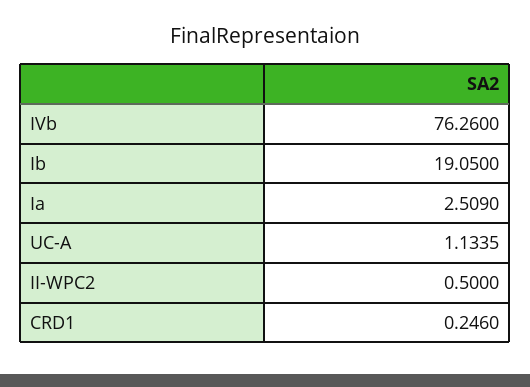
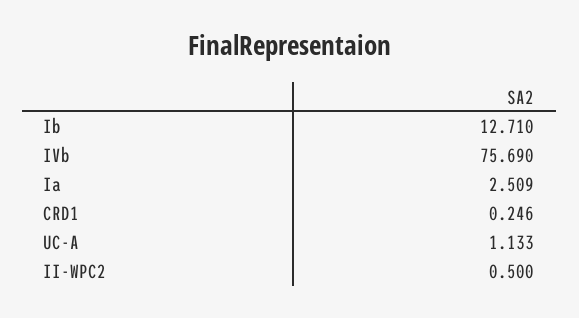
IVb: 76.26 -> 75.69
Ib: 19.05 -> 12.71
UC-A: 1.1335 -> 1.133

